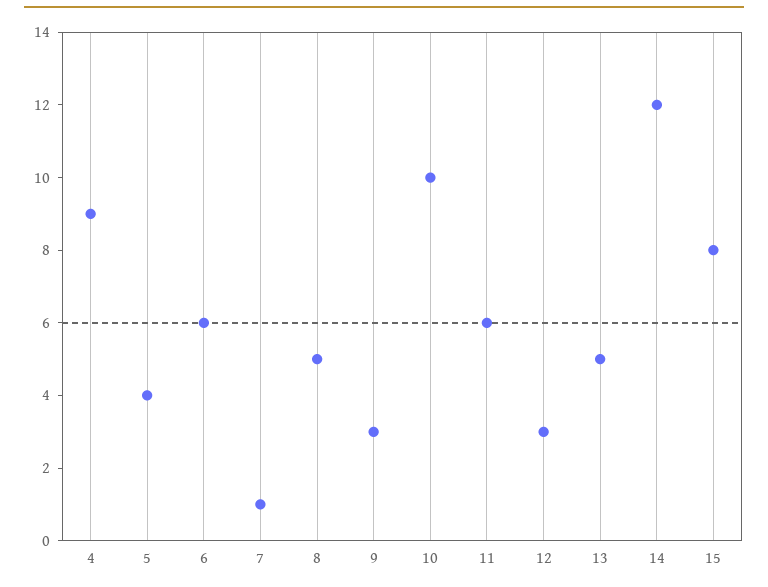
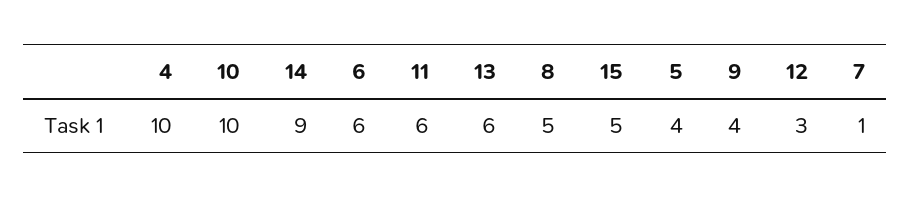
4: 9 -> 10
9: 3 -> 4
13: 5 -> 6
14: 12 -> 9
15: 8 -> 5

